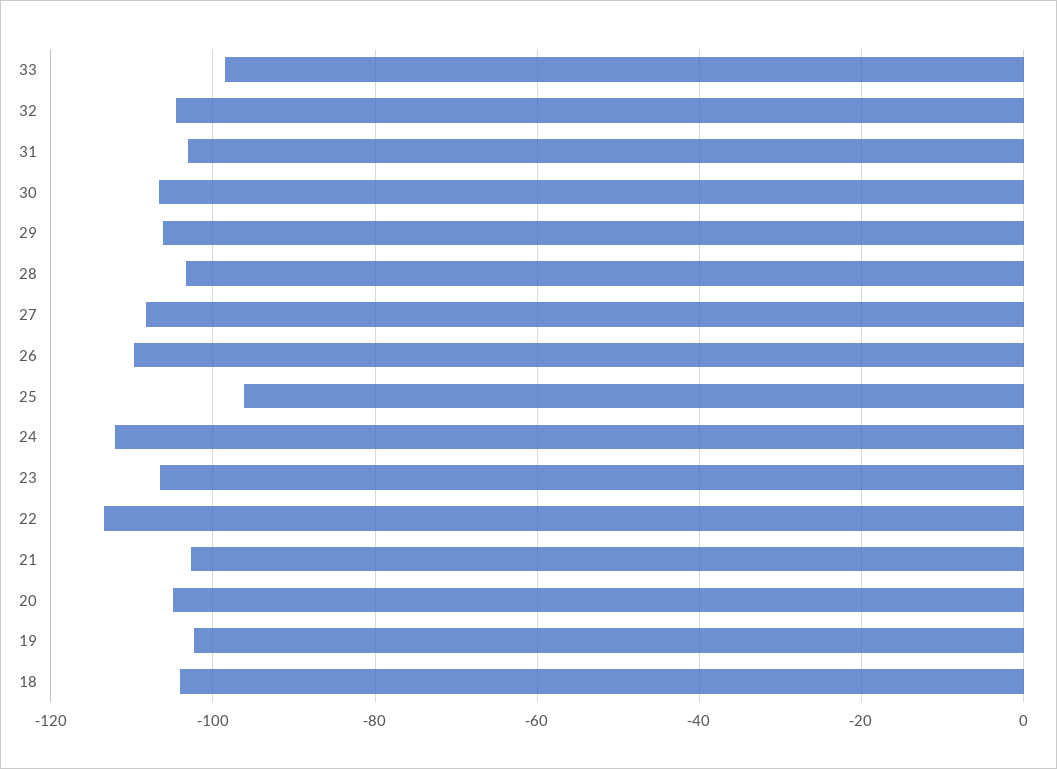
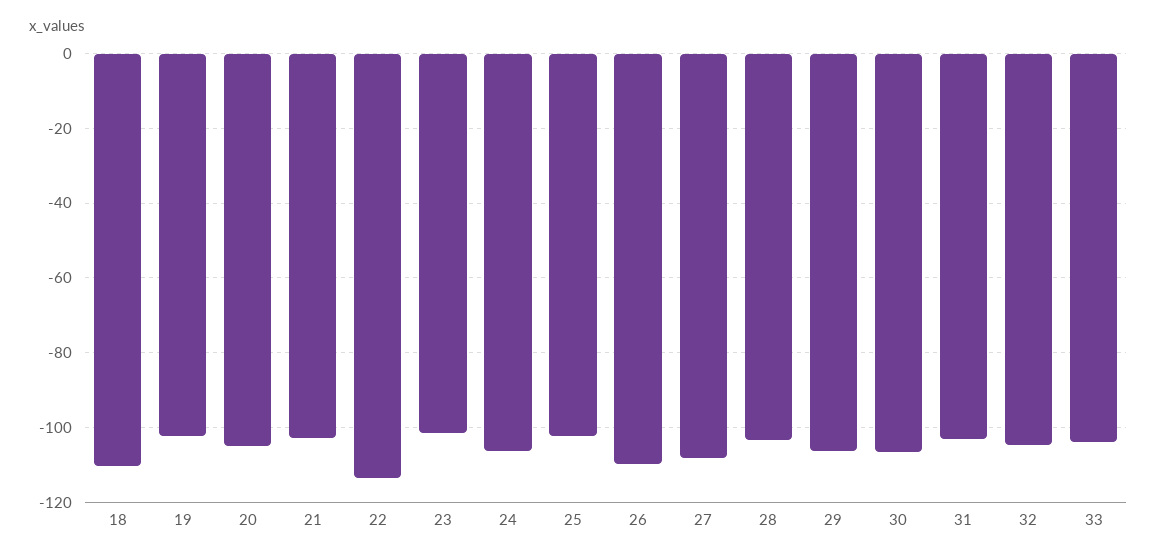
33: -98 -> -104
25: -96 -> -102
24: -112 -> -106
23: -106 -> -102
18: -104 -> -110

